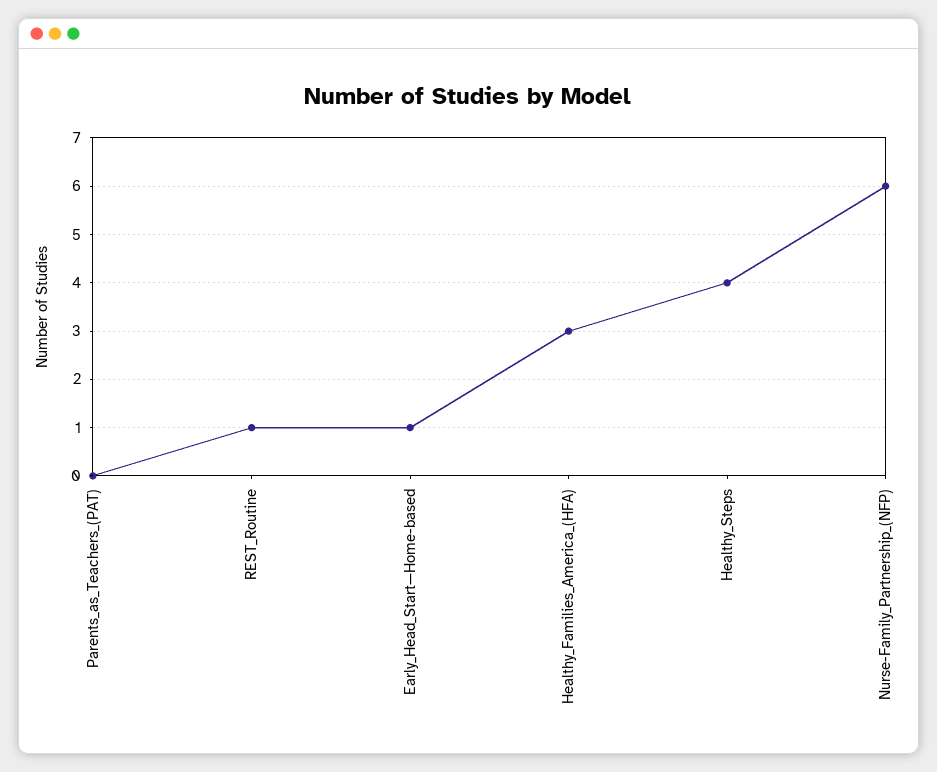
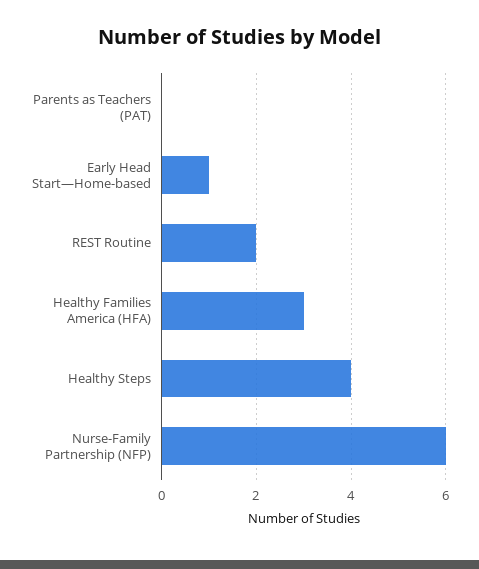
REST_Routine: 1 -> 2

